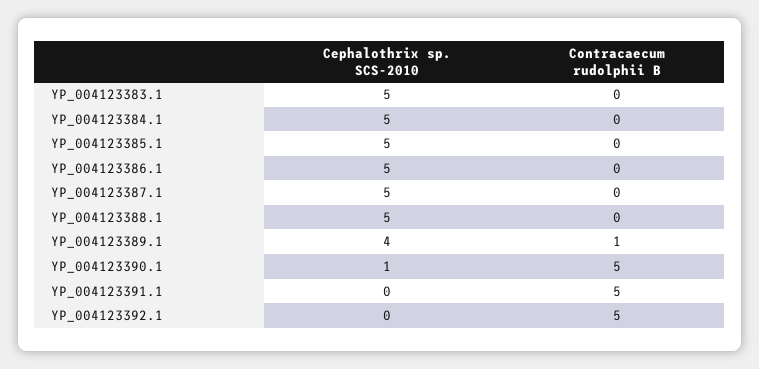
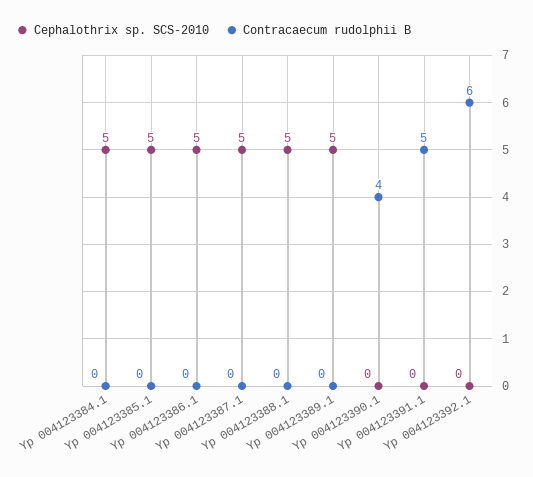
Cephalothrix sp. SCS-2010, YP_004123383.1: 5 -> none
Contracaecum rudolphii B, YP_004123383.1: 0 -> none
Cephalothrix sp. SCS-2010, YP_004123389.1: 4 -> 5
Contracaecum rudolphii B, YP_004123389.1: 1 -> 0
Cephalothrix sp. SCS-2010, YP_004123390.1: 1 -> 0
Contracaecum rudolphii B, YP_004123390.1: 5 -> 4
Contracaecum rudolphii B, YP_004123392.1: 5 -> 6

